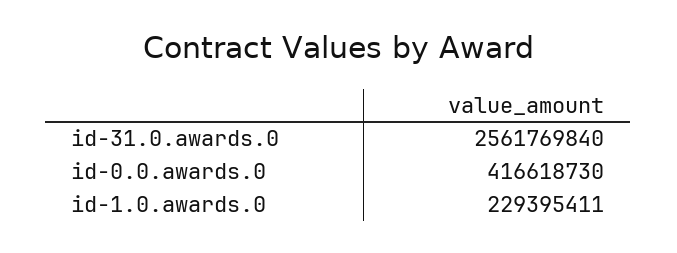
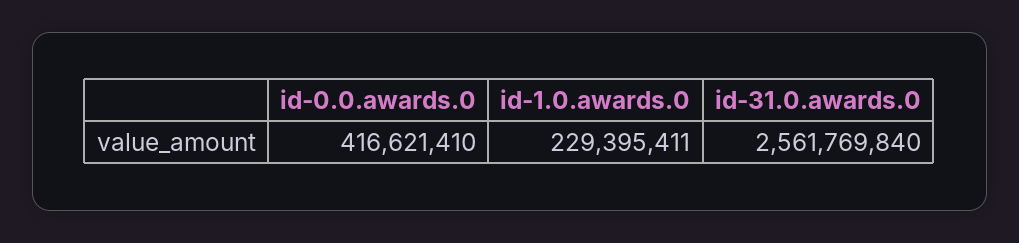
id-0.0.awards.0: 416618730 -> 416621410

